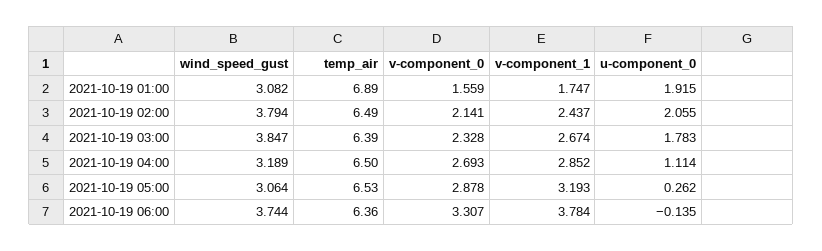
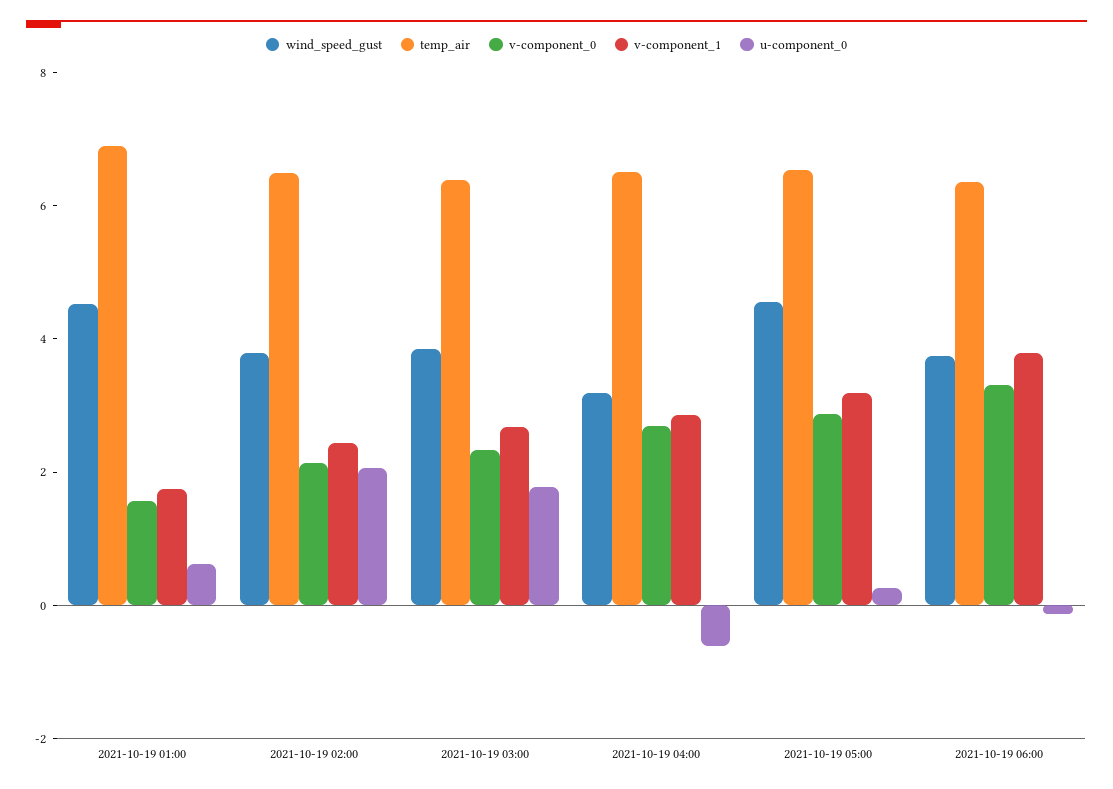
wind_speed_gust, 2021-10-19 01:00: 3.082 -> 4.5
u-component_0, 2021-10-19 01:00: 1.915 -> 0.5
u-component_0, 2021-10-19 04:00: 1.114 -> -0.5
wind_speed_gust, 2021-10-19 05:00: 3.064 -> 4.5

